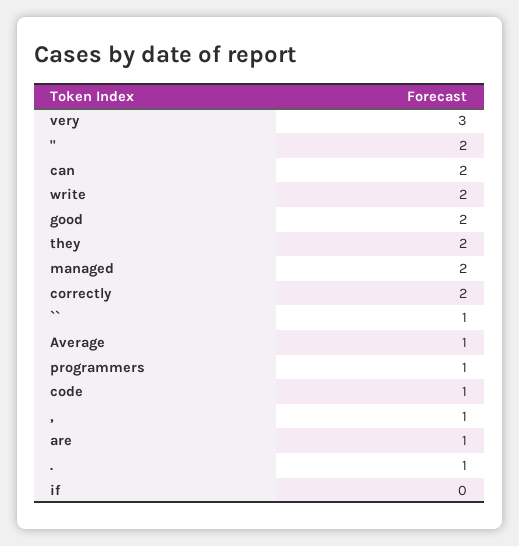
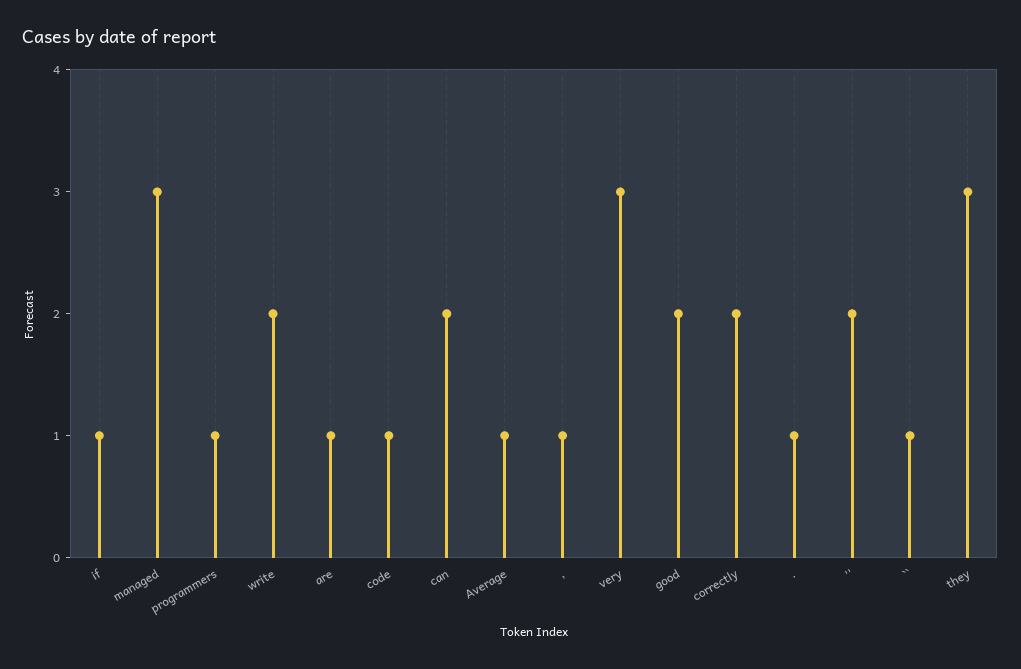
they: 2 -> 3
managed: 2 -> 3
if: 0 -> 1

